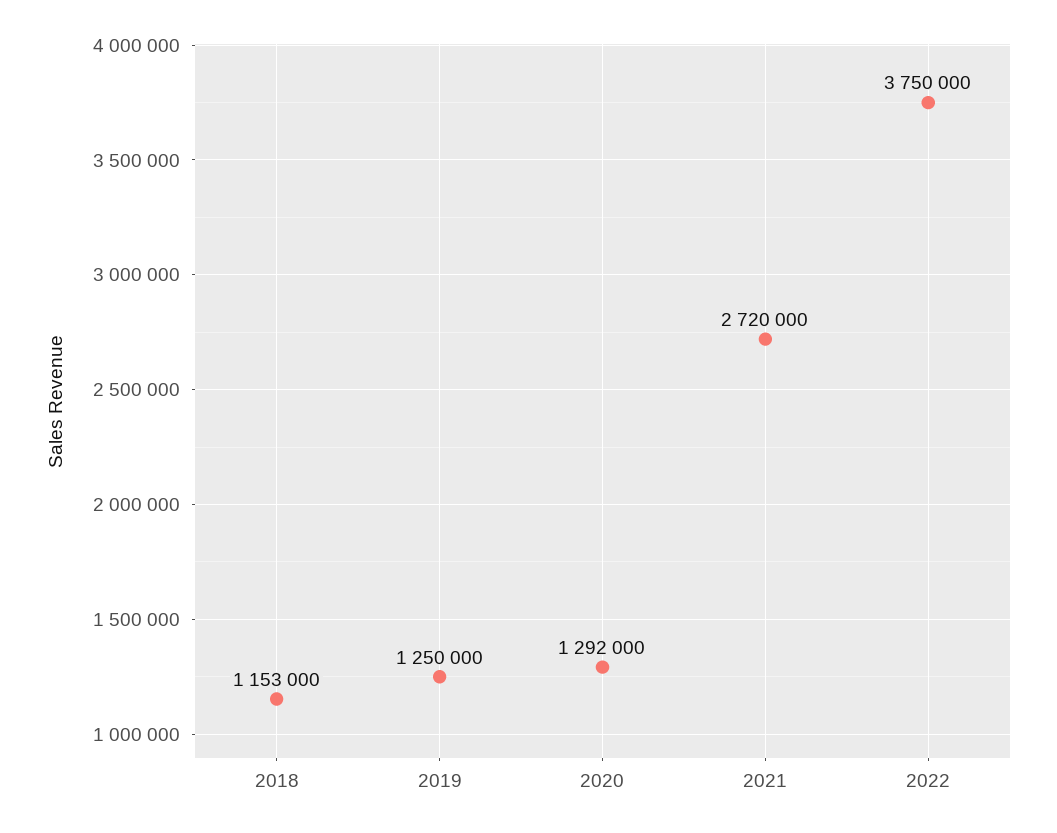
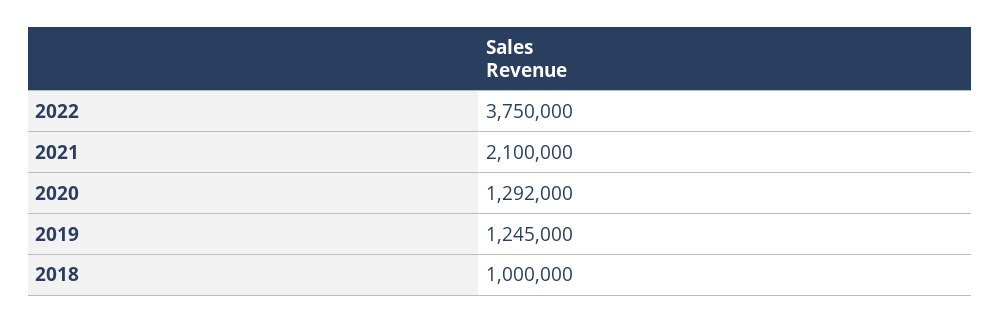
2018: 1153000 -> 1000000
2019: 1250000 -> 1245000
2021: 2720000 -> 2100000

